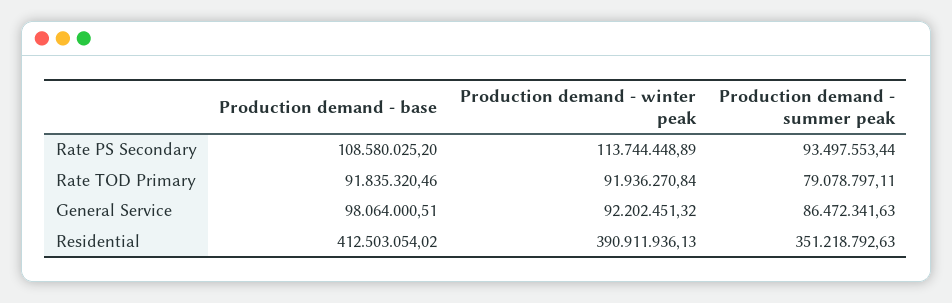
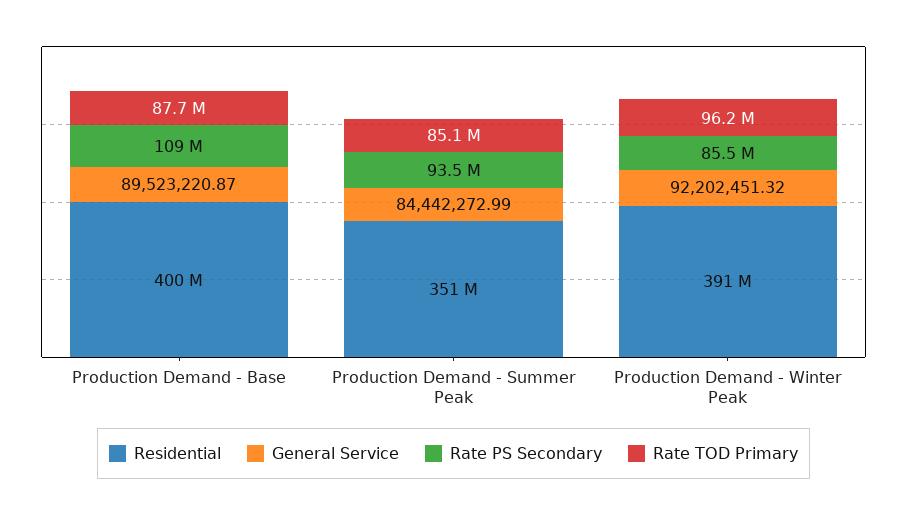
Rate PS Secondary, Production demand - winter peak: 113744448.89 -> 85500000
Rate TOD Primary, Production demand - base: 91835320.46 -> 87700000
Rate TOD Primary, Production demand - winter peak: 91936270.84 -> 96200000
Rate TOD Primary, Production demand - summer peak: 79078797.11 -> 85100000
General Service, Production demand - base: 98064000.51 -> 89523220.87
General Service, Production demand - summer peak: 86472341.63 -> 84442272.99
Residential, Production demand - base: 412503054.02 -> 400000000

